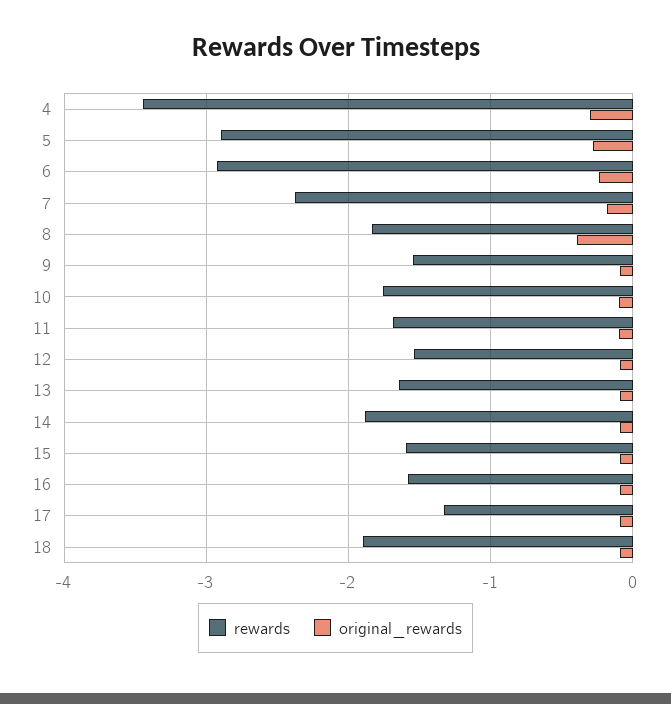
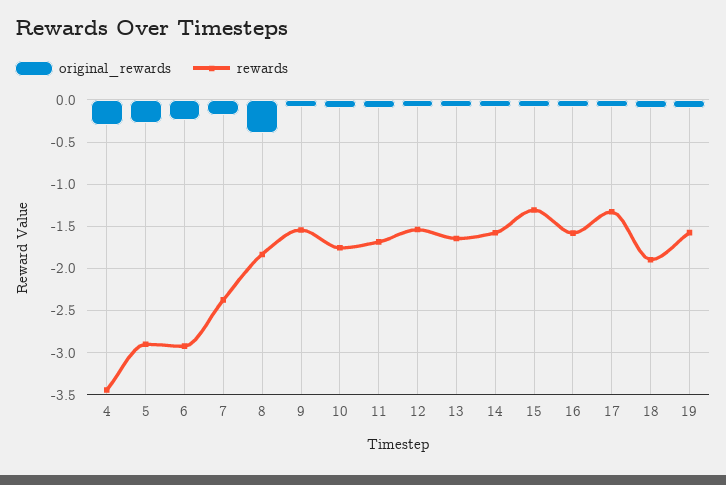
rewards, 14: -1.9 -> -1.6
rewards, 15: -1.6 -> -1.3
original_rewards, 19: none -> -0.1
rewards, 19: none -> -1.6

